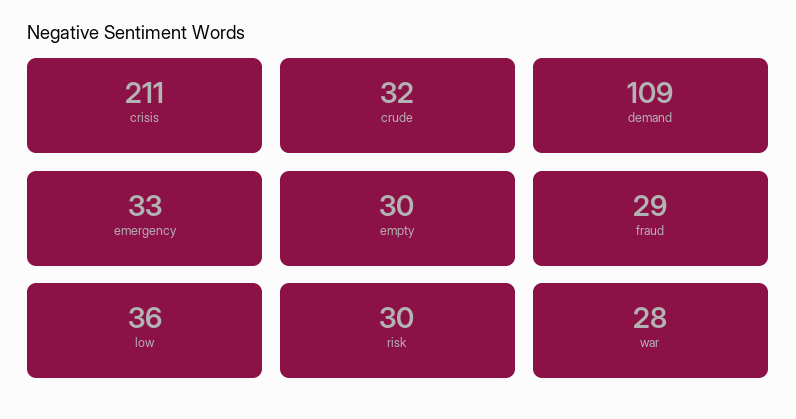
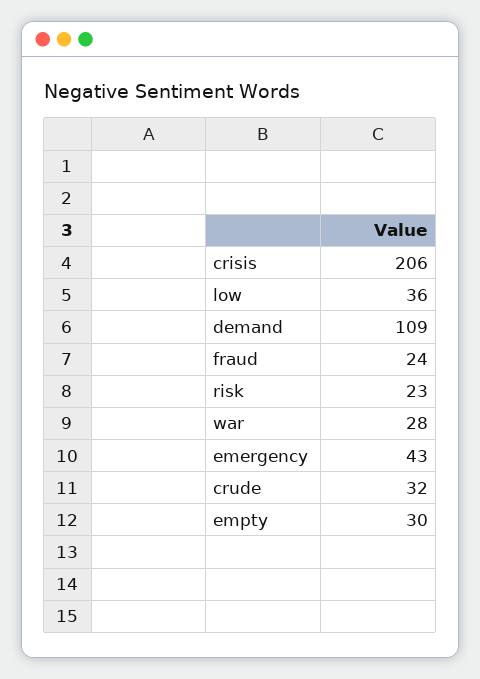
crisis: 211 -> 206
emergency: 33 -> 43
fraud: 29 -> 24
risk: 30 -> 23

